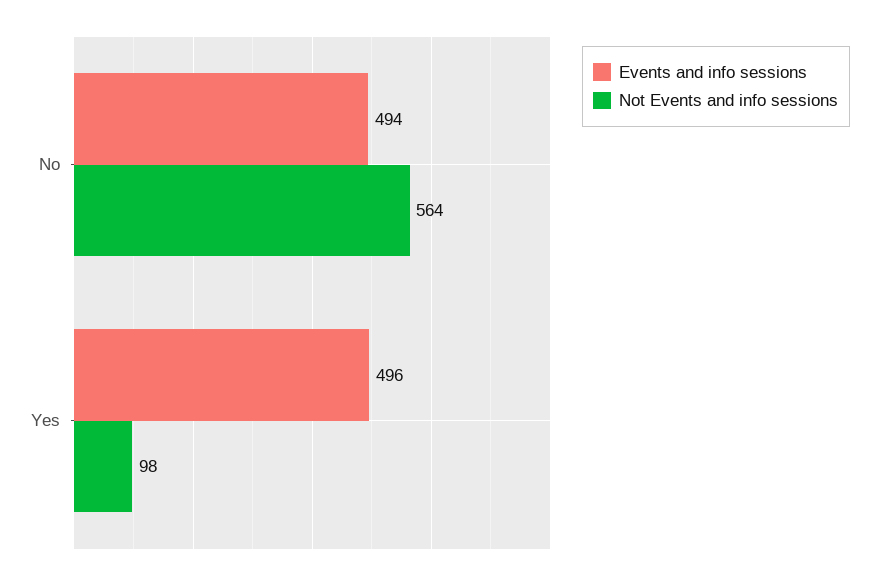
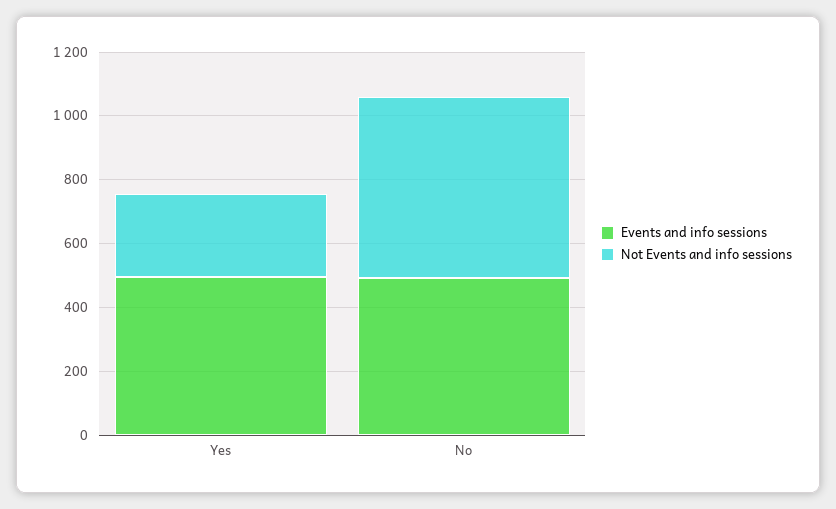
Not Events and info sessions, Yes: 98 -> 250

